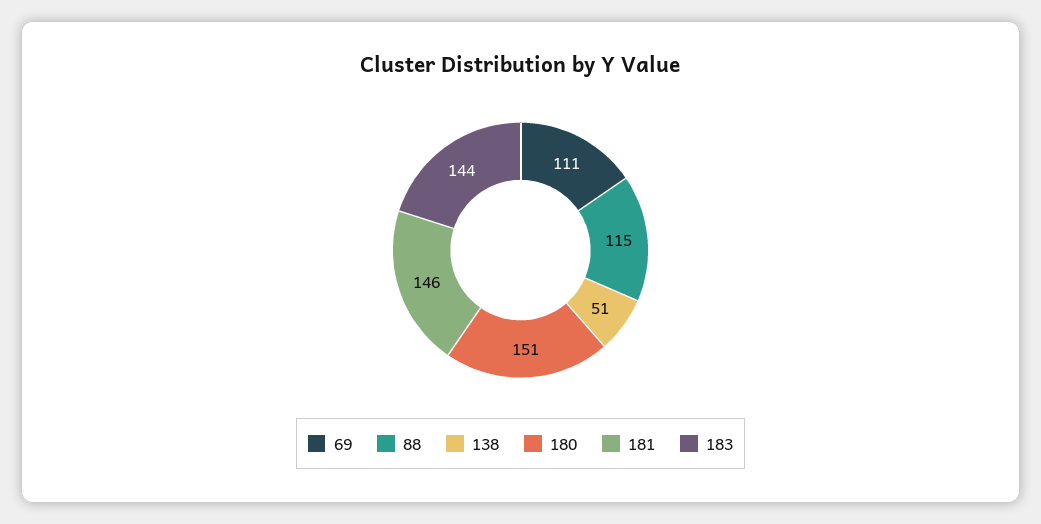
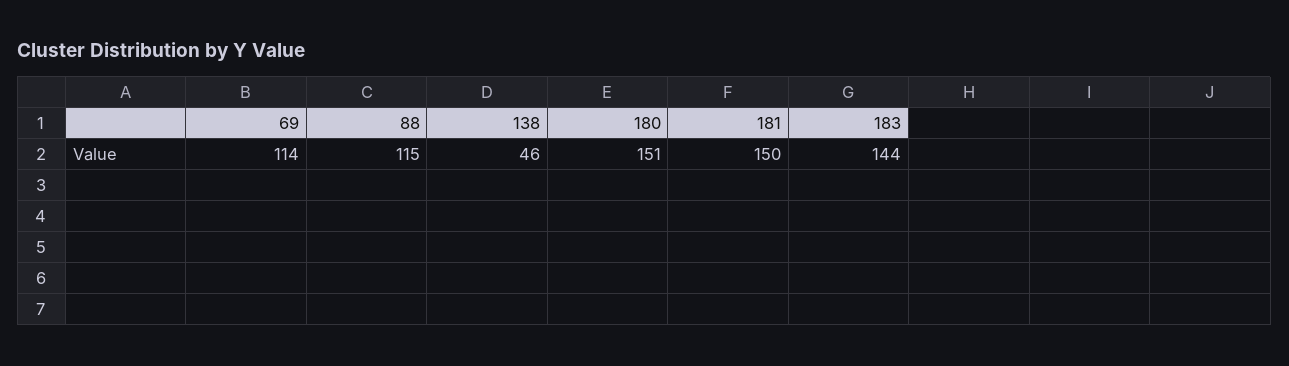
69: 111 -> 114
138: 51 -> 46
181: 146 -> 150

